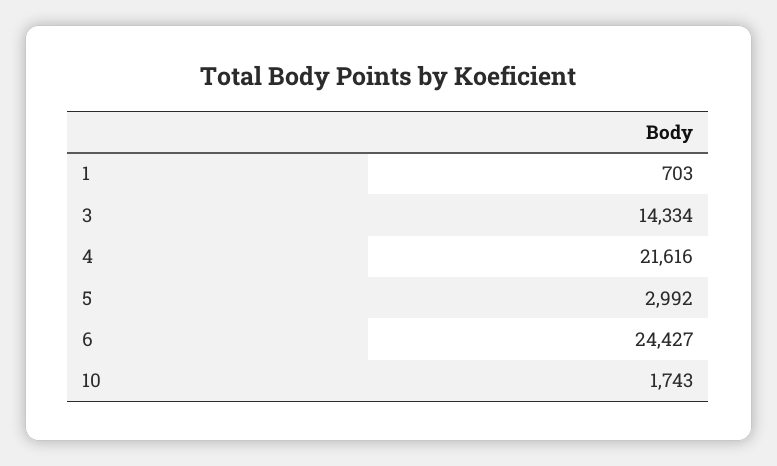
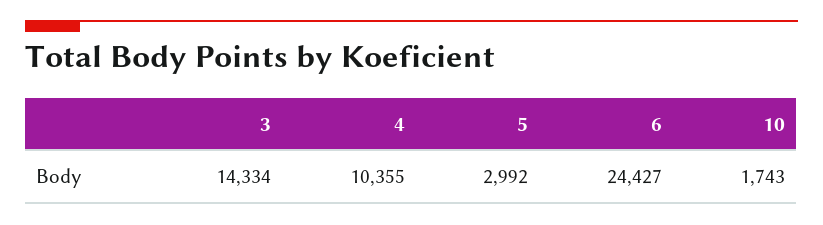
1: 703 -> none
4: 21616 -> 10355

